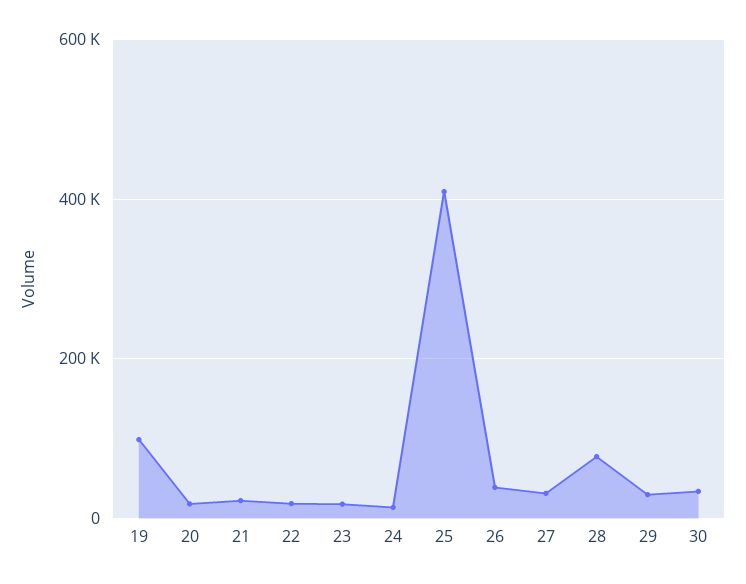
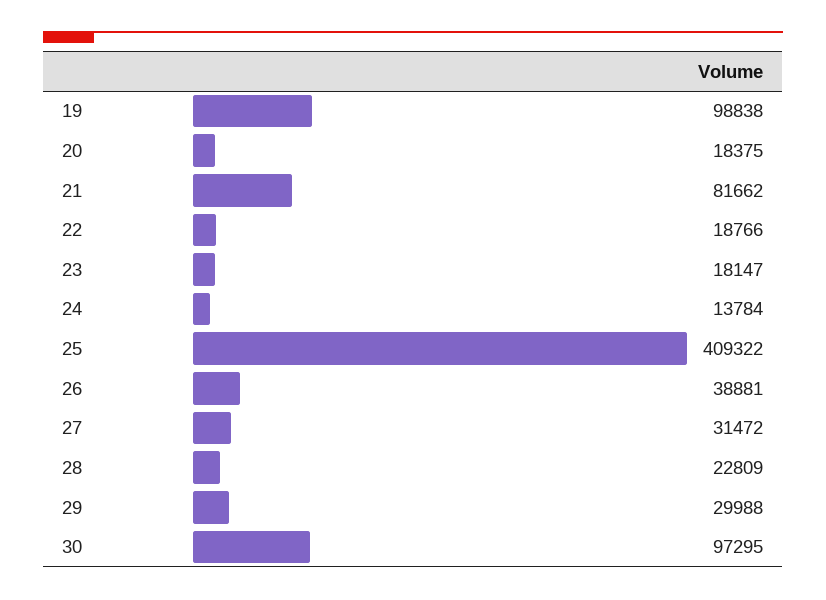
21: 20000 -> 81662
28: 80000 -> 22809
30: 40000 -> 97295

